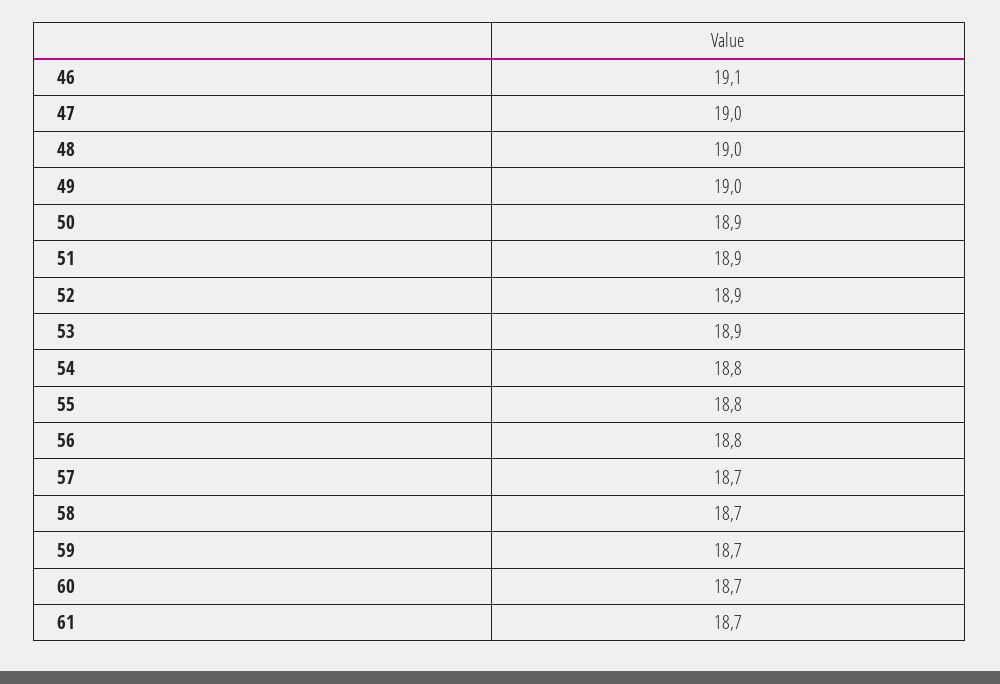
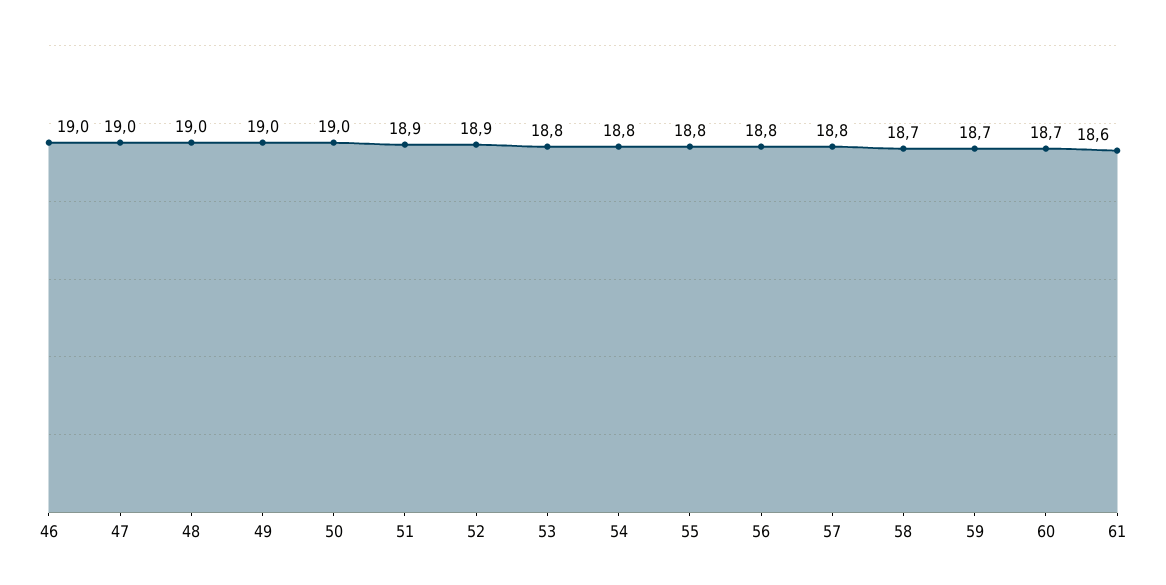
46: 19.1 -> 19
50: 18.9 -> 19
53: 18.9 -> 18.8
57: 18.7 -> 18.8
61: 18.7 -> 18.6

